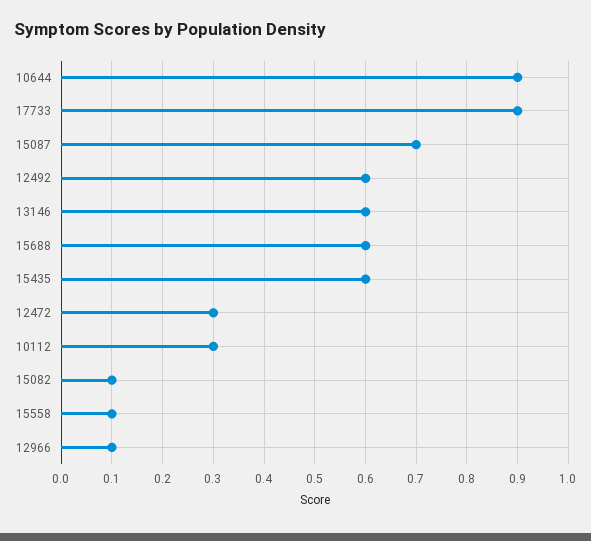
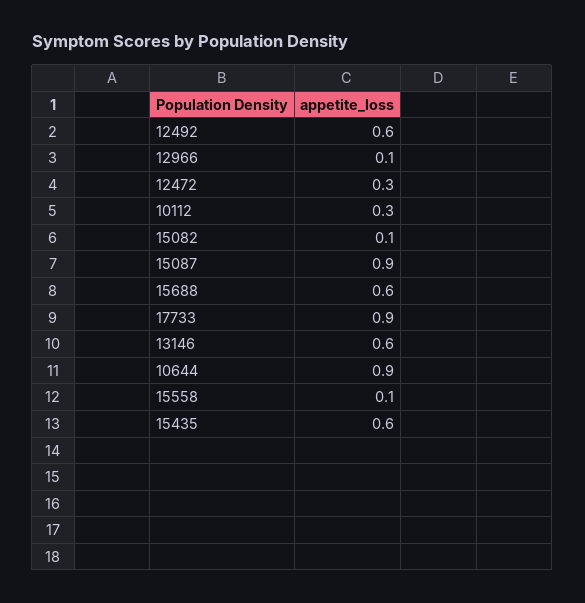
15087: 0.7 -> 0.9

